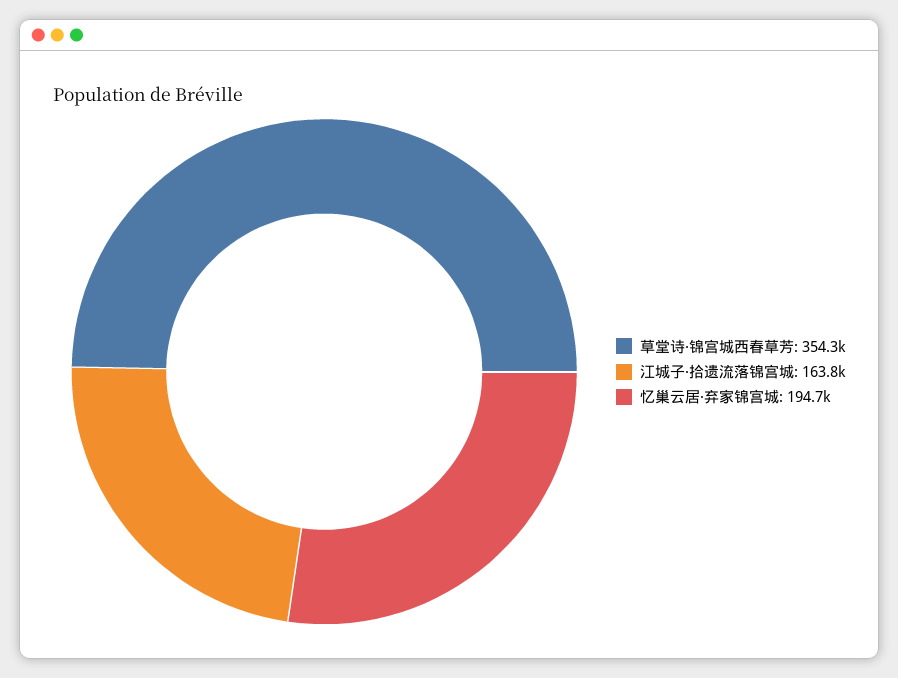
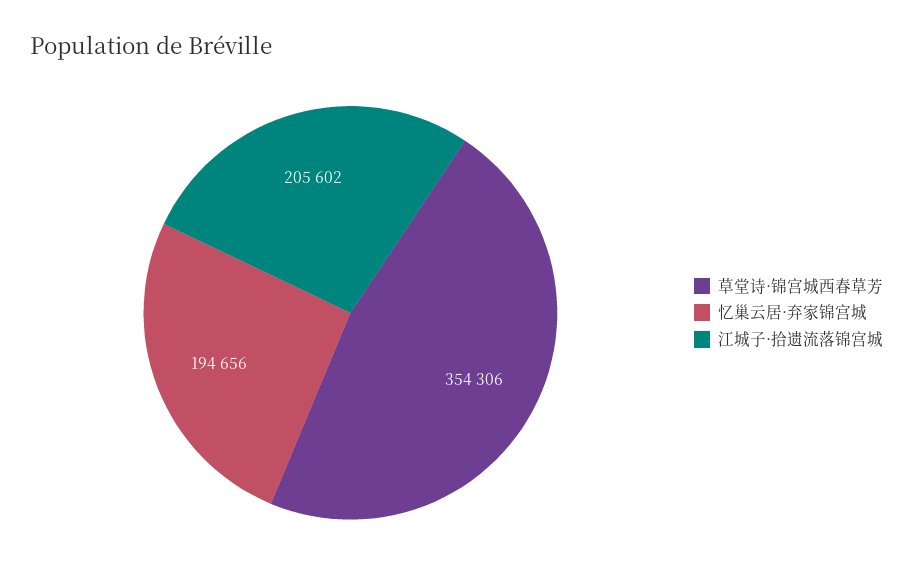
江城子·拾遗流落锦宫城: 163800 -> 205602

